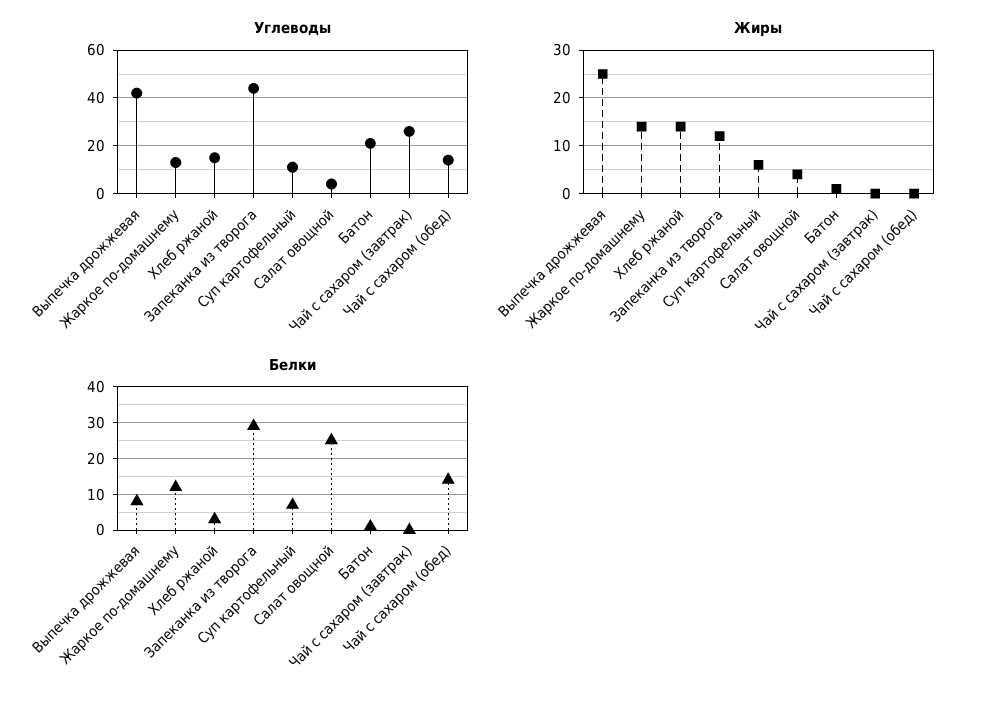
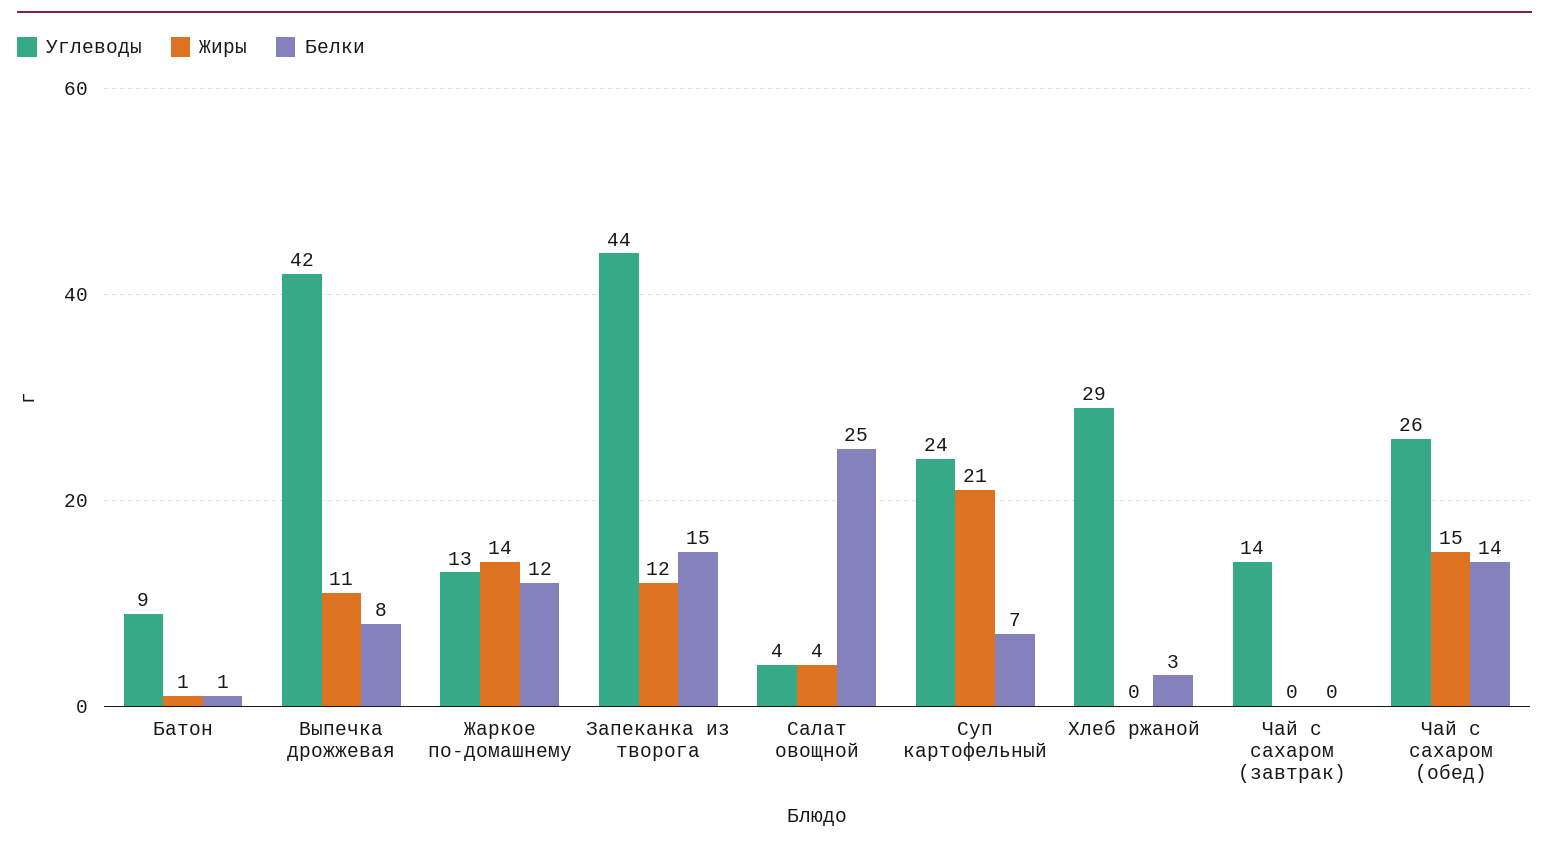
Углеводы, Хлеб ржаной: 15 -> 29
Углеводы, Суп картофельный: 10 -> 24
Углеводы, Батон: 20 -> 9
Углеводы, Чай с сахаром (завтрак): 25 -> 14
Углеводы, Чай с сахаром (обед): 15 -> 26
Жиры, Выпечка дрожжевая: 25 -> 11
Жиры, Хлеб ржаной: 15 -> 0
Жиры, Суп картофельный: 5 -> 21
Жиры, Чай с сахаром (обед): 0 -> 15
Белки, Запеканка из творога: 30 -> 15

